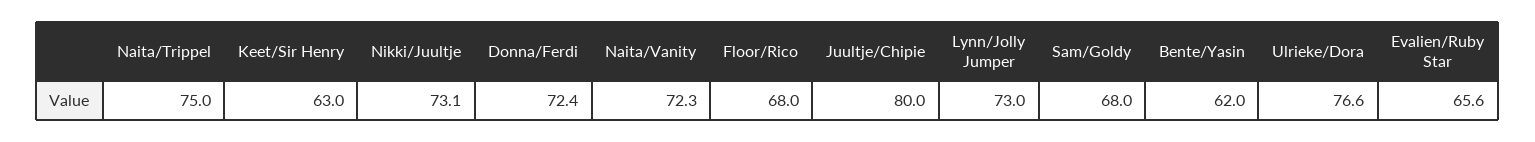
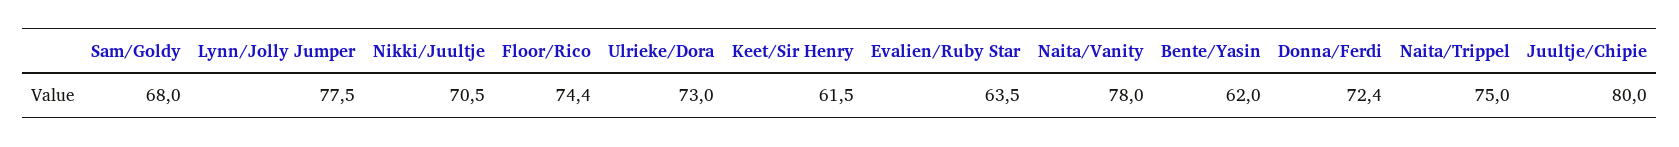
Keet/Sir Henry: 63 -> 61.5
Nikki/Juultje: 73.1 -> 70.5
Naita/Vanity: 72.3 -> 78
Floor/Rico: 68 -> 74.4
Lynn/Jolly Jumper: 73 -> 77.5
Ulrieke/Dora: 76.6 -> 73
Evalien/Ruby Star: 65.6 -> 63.5

